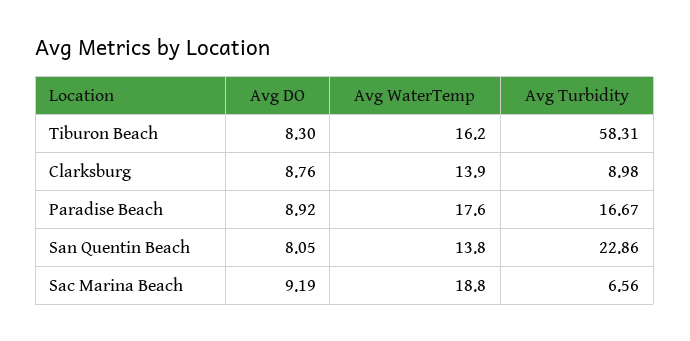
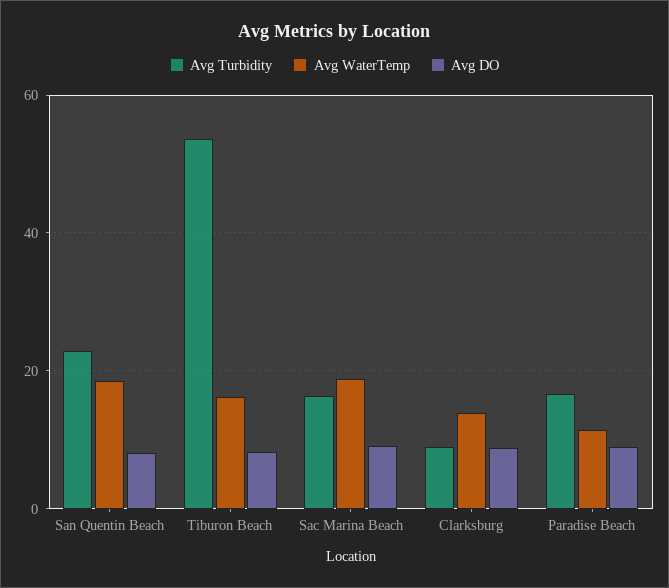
Avg Turbidity, Tiburon Beach: 58.31 -> 54
Avg WaterTemp, Paradise Beach: 17.6 -> 12
Avg WaterTemp, San Quentin Beach: 13.8 -> 18
Avg Turbidity, Sac Marina Beach: 6.56 -> 16

